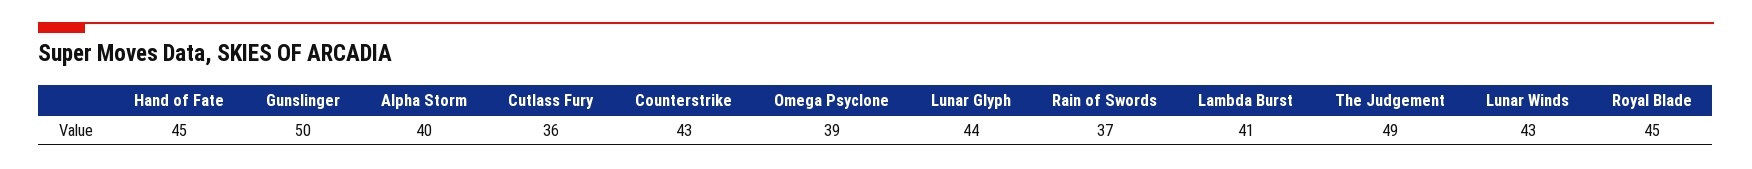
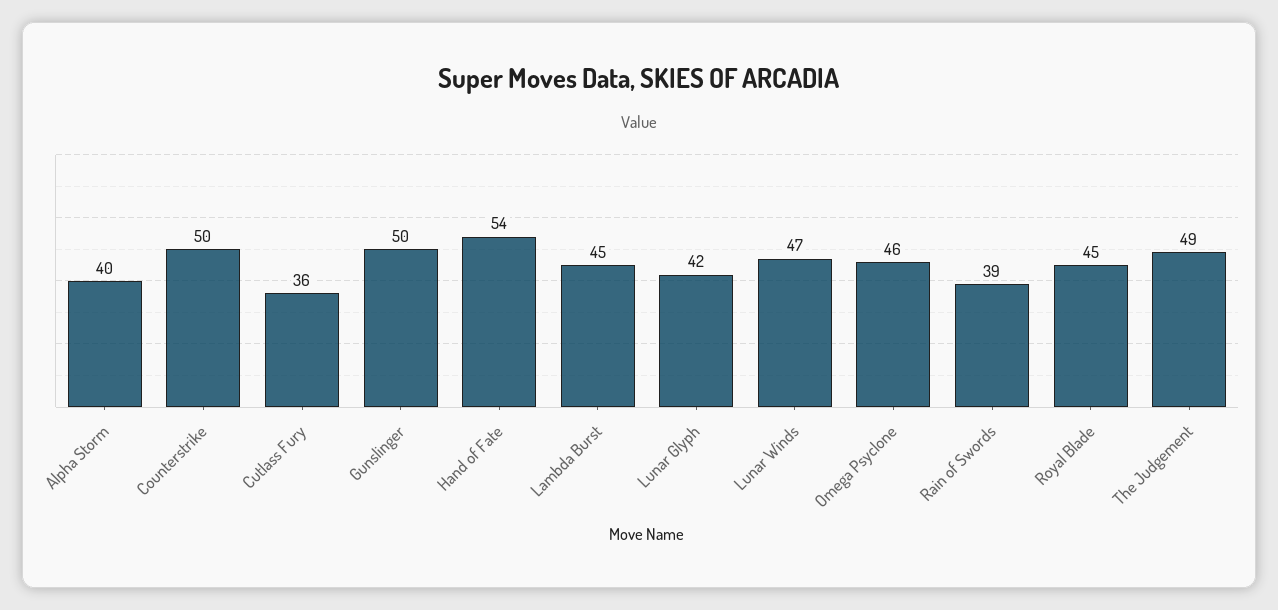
Hand of Fate: 45 -> 54
Counterstrike: 43 -> 50
Omega Psyclone: 39 -> 46
Lunar Glyph: 44 -> 42
Rain of Swords: 37 -> 39
Lambda Burst: 41 -> 45
Lunar Winds: 43 -> 47

